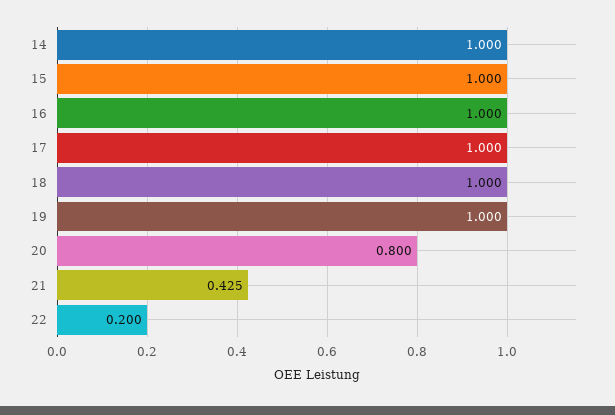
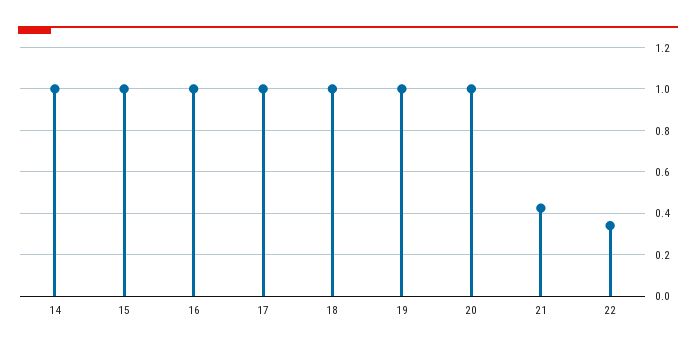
20: 0.8 -> 1
22: 0.2 -> 0.35

